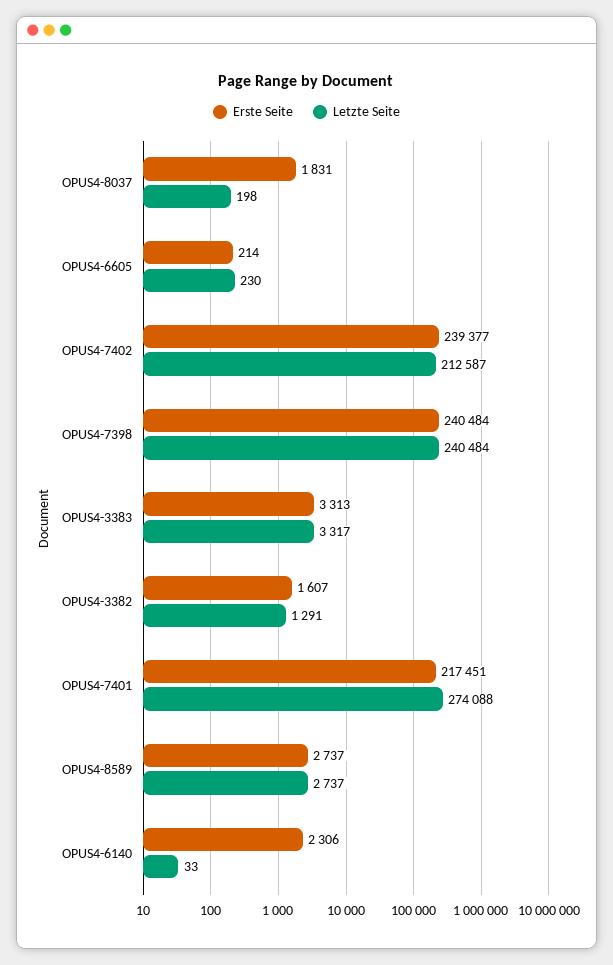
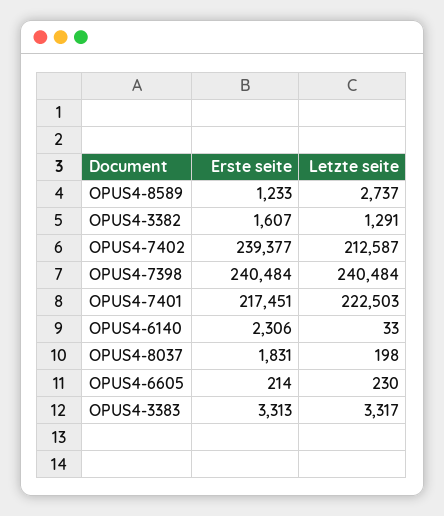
Letzte Seite, OPUS4-7401: 274088 -> 222503
Erste Seite, OPUS4-8589: 2737 -> 1233

